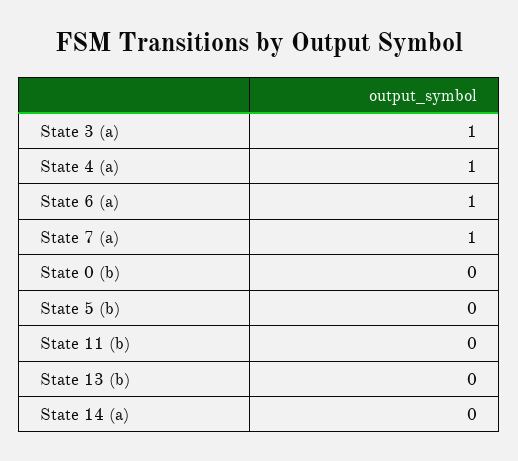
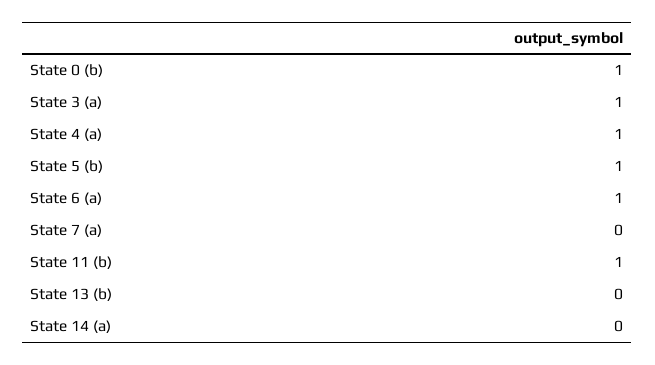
State 7 (a): 1 -> 0
State 0 (b): 0 -> 1
State 5 (b): 0 -> 1
State 11 (b): 0 -> 1

